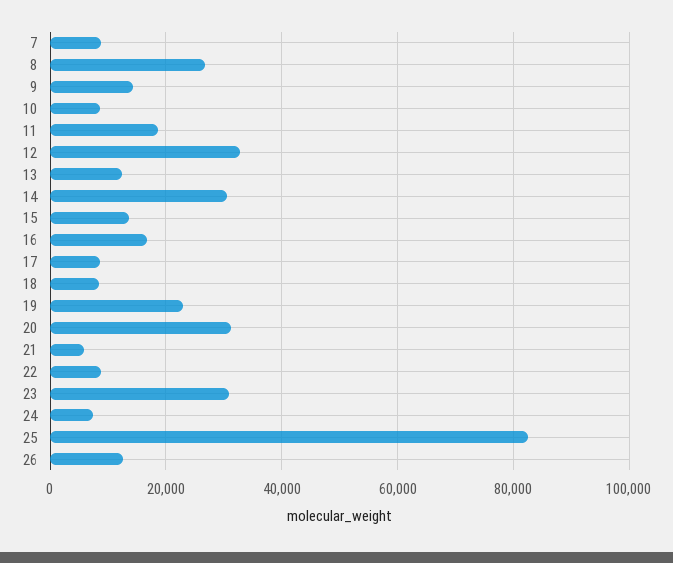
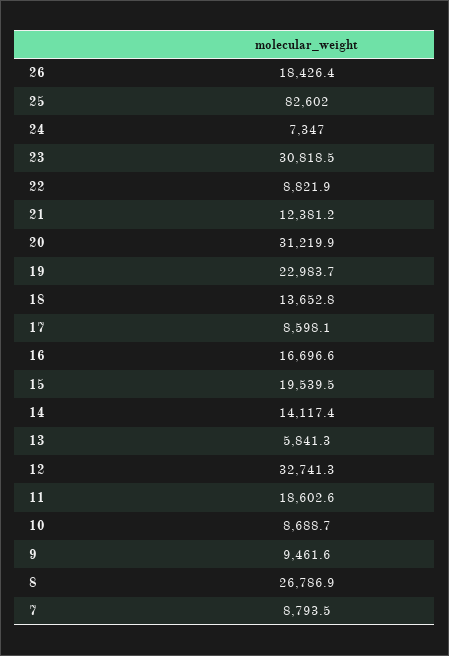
9: 14000 -> 9461.6
13: 12000 -> 5841.3
14: 30000 -> 14117.4
15: 14000 -> 19539.5
18: 8000 -> 13652.8
21: 6000 -> 12381.2
26: 12000 -> 18426.4

